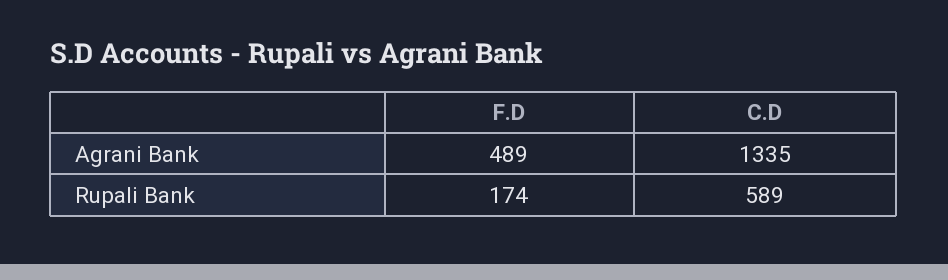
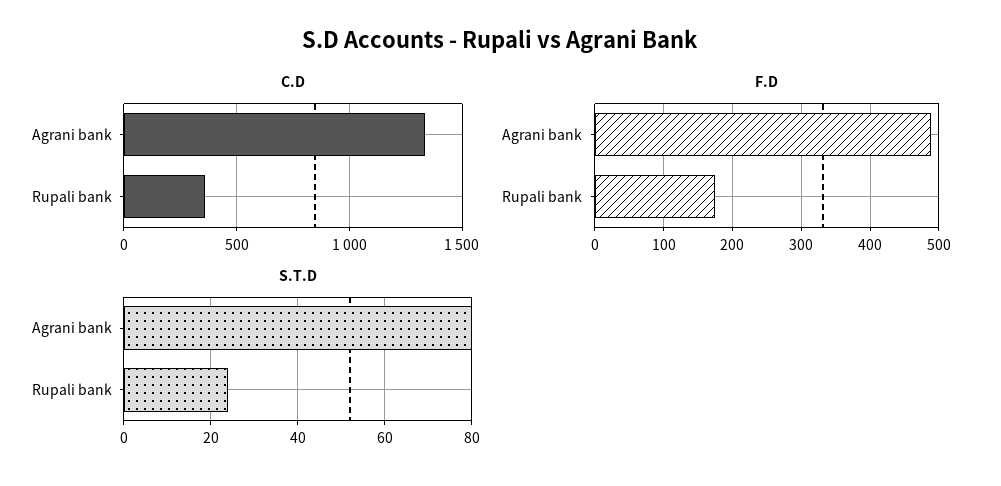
C.D, Rupali Bank: 589 -> 350
S.T.D, Agrani Bank: none -> 80
S.T.D, Rupali Bank: none -> 25

